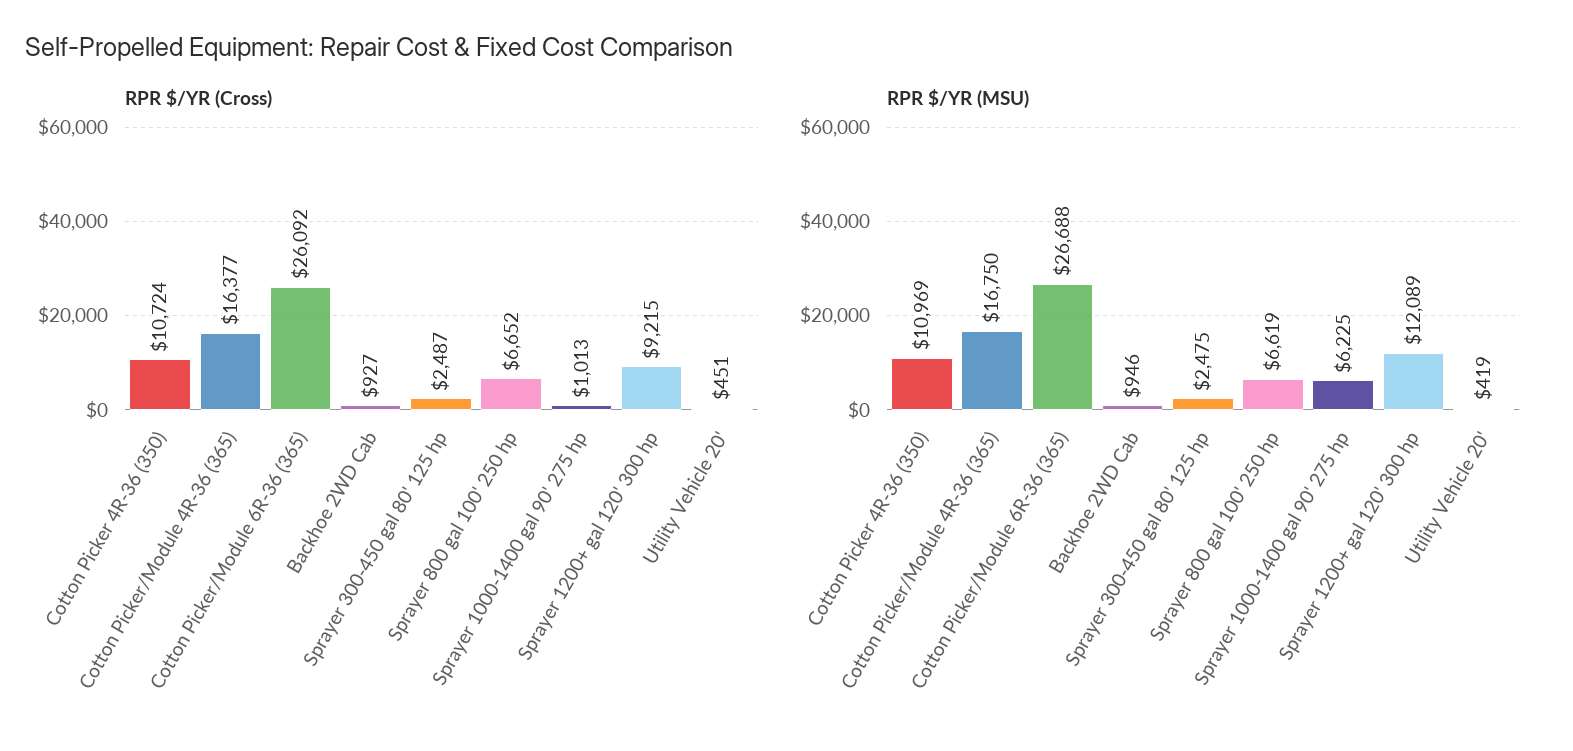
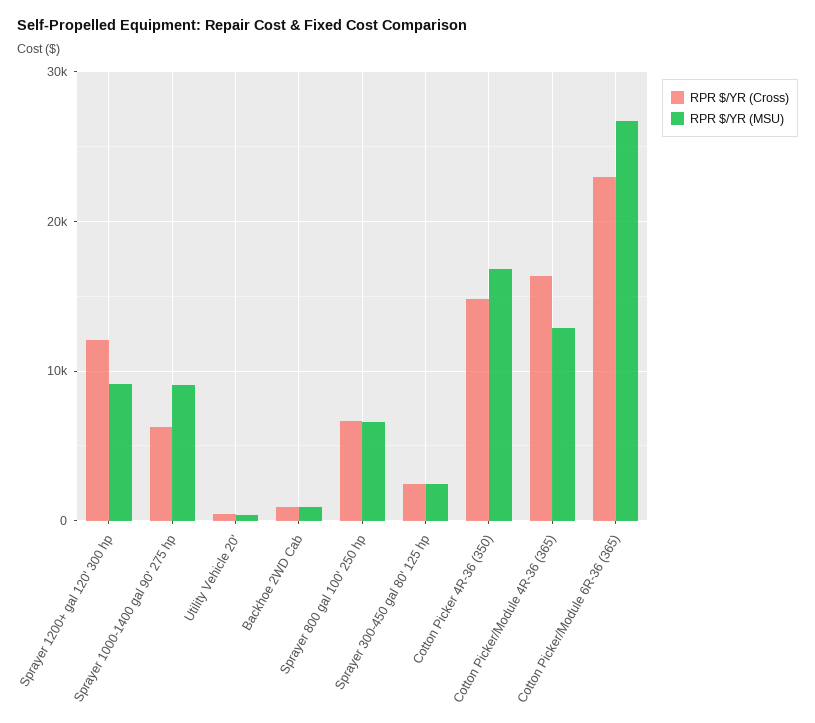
RPR $/YR (Cross), Cotton Picker 4R-36 (350): 10724 -> 15000
RPR $/YR (Cross), Cotton Picker/Module 6R-36 (365): 26092 -> 23000
RPR $/YR (Cross), Sprayer 1000-1400 gal 90' 275 hp: 1013 -> 6000
RPR $/YR (Cross), Sprayer 1200+ gal 120' 300 hp: 9215 -> 12000
RPR $/YR (MSU), Cotton Picker 4R-36 (350): 10969 -> 17000
RPR $/YR (MSU), Cotton Picker/Module 4R-36 (365): 16750 -> 13000
RPR $/YR (MSU), Sprayer 1000-1400 gal 90' 275 hp: 6225 -> 9000
RPR $/YR (MSU), Sprayer 1200+ gal 120' 300 hp: 12089 -> 9000

